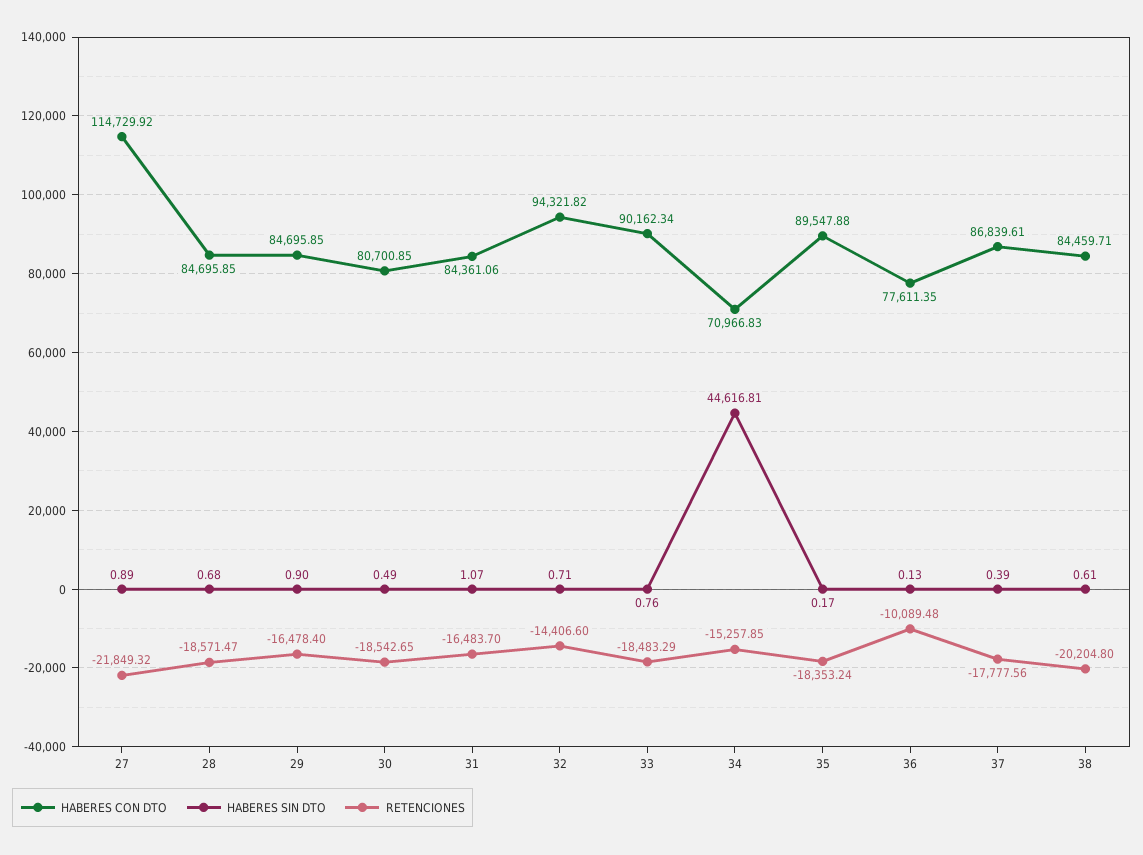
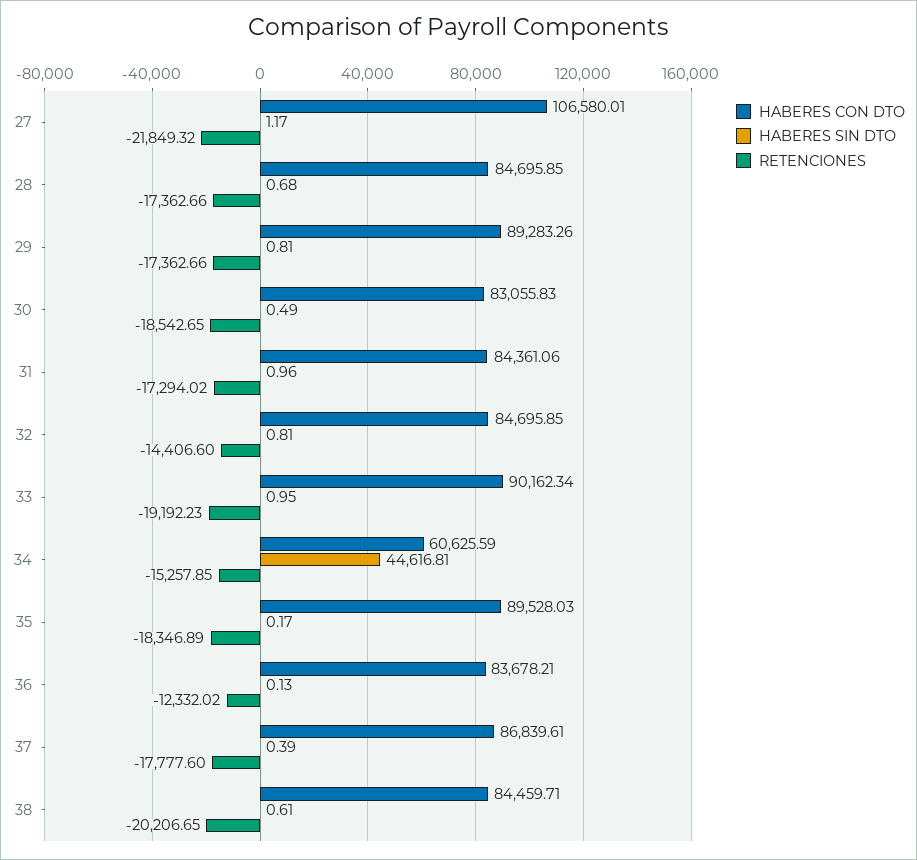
HABERES CON DTO, 27: 114729.92 -> 106580.01
HABERES SIN DTO, 27: 0.89 -> 1.17
RETENCIONES, 28: -18571.47 -> -17362.66
HABERES CON DTO, 29: 84695.85 -> 89283.26
HABERES SIN DTO, 29: 0.9 -> 0.81
RETENCIONES, 29: -16478.4 -> -17362.66
HABERES CON DTO, 30: 80700.85 -> 83055.83
HABERES SIN DTO, 31: 1.07 -> 0.96
RETENCIONES, 31: -16483.7 -> -17294.02
HABERES CON DTO, 32: 94321.82 -> 84695.85
HABERES SIN DTO, 32: 0.71 -> 0.81
HABERES SIN DTO, 33: 0.76 -> 0.95
RETENCIONES, 33: -18483.29 -> -19192.23
HABERES CON DTO, 34: 70966.83 -> 60625.59
HABERES CON DTO, 35: 89547.88 -> 89528.03
RETENCIONES, 35: -18353.24 -> -18346.89
HABERES CON DTO, 36: 77611.35 -> 83678.21
RETENCIONES, 36: -10089.48 -> -12332.02
RETENCIONES, 37: -17777.56 -> -17777.6
RETENCIONES, 38: -20204.8 -> -20206.65

